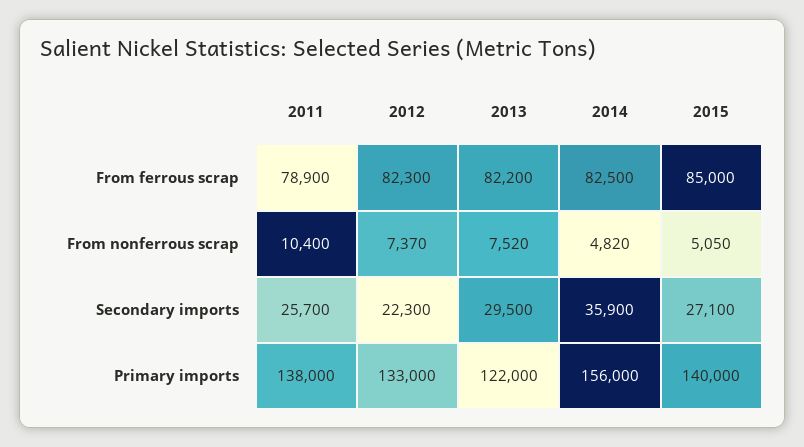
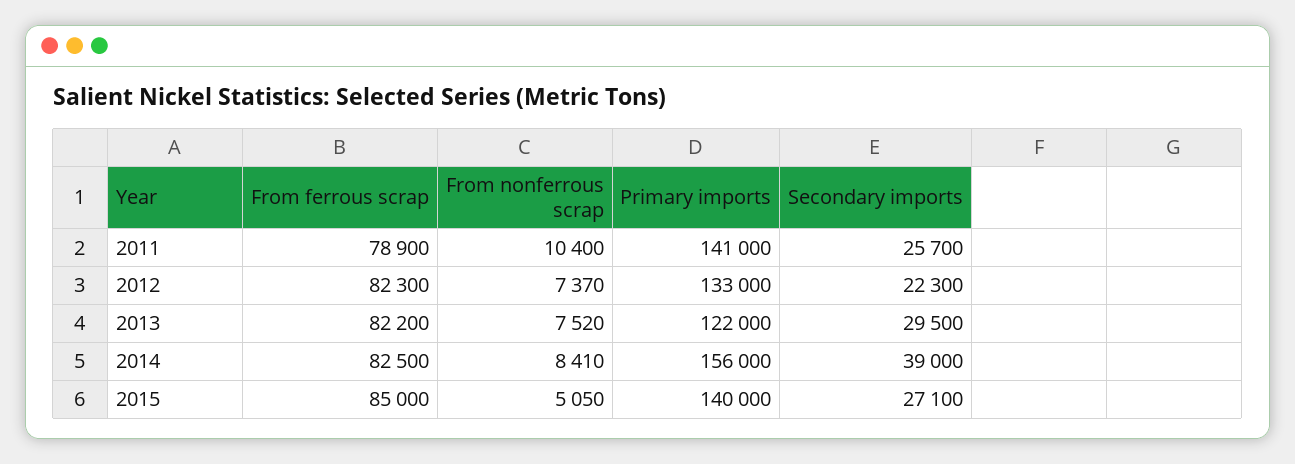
2014, From nonferrous scrap: 4820 -> 8410
2014, Secondary imports: 35900 -> 39000
2011, Primary imports: 138000 -> 141000

